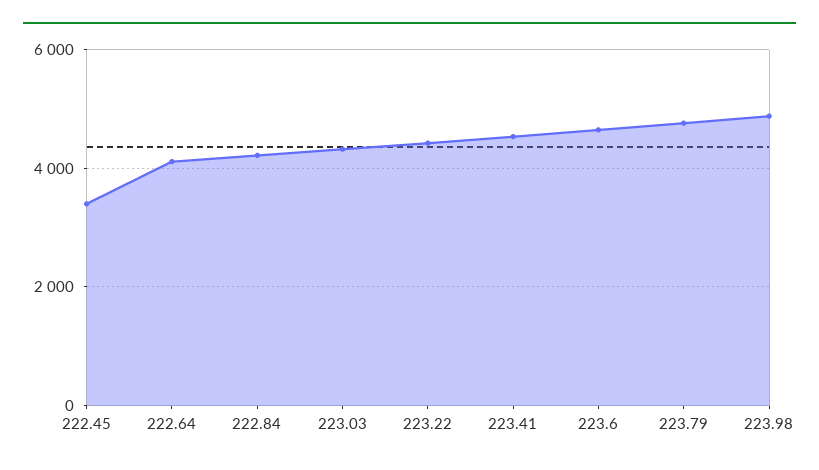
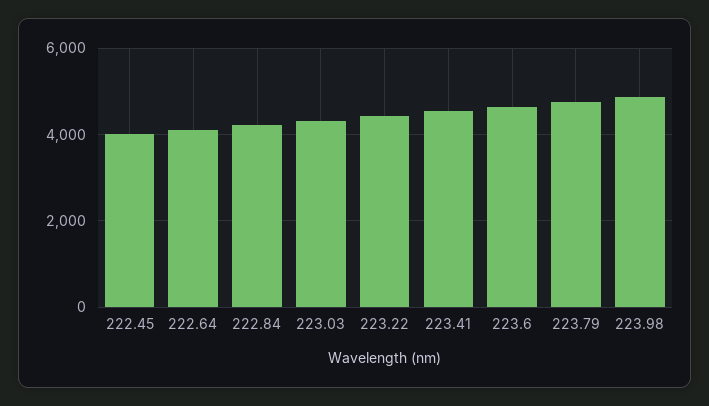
222.45: 3400 -> 4000

